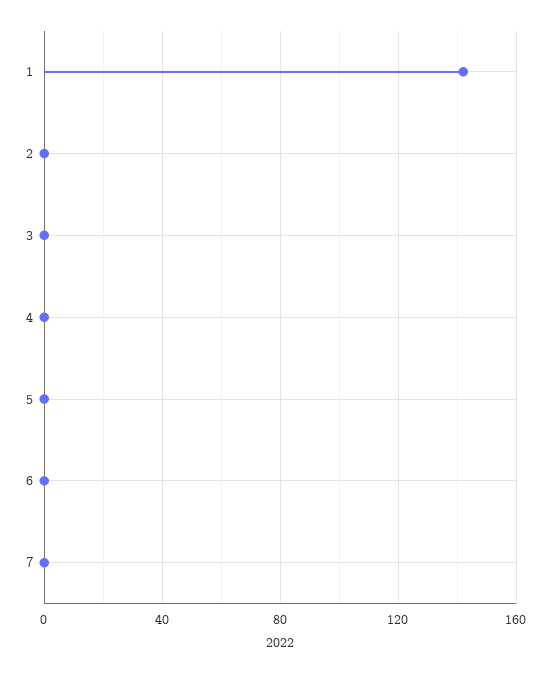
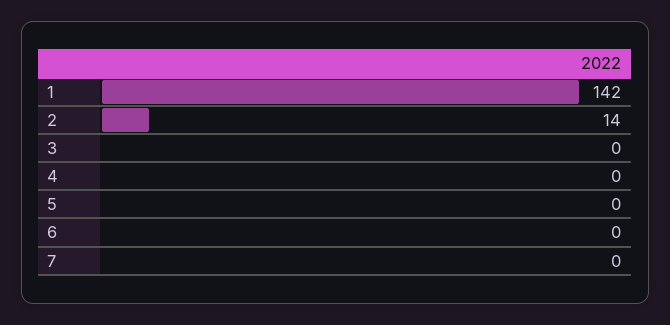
2: 0 -> 14

